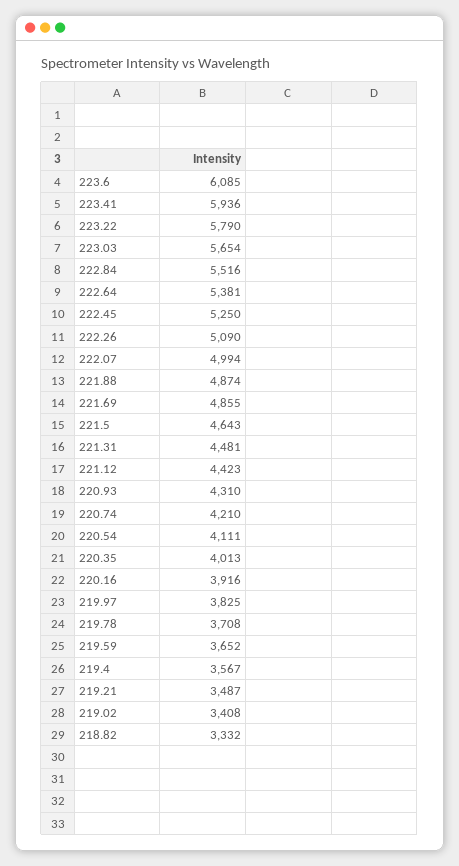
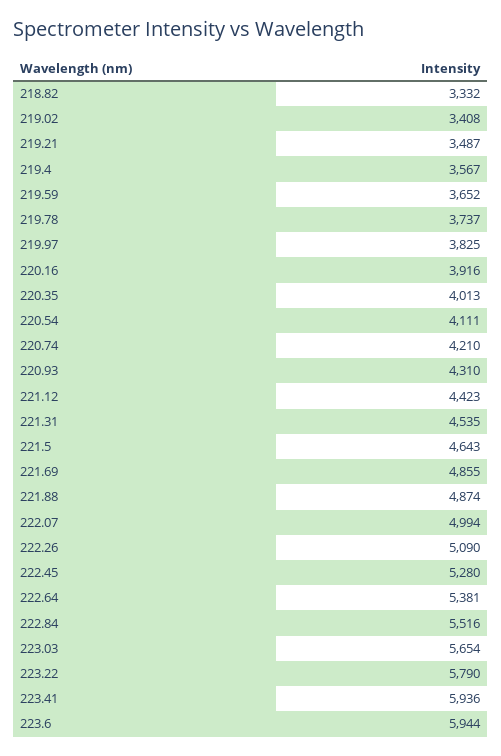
223.6: 6085 -> 5944
222.45: 5250 -> 5280
221.31: 4481 -> 4535
219.78: 3708 -> 3737

